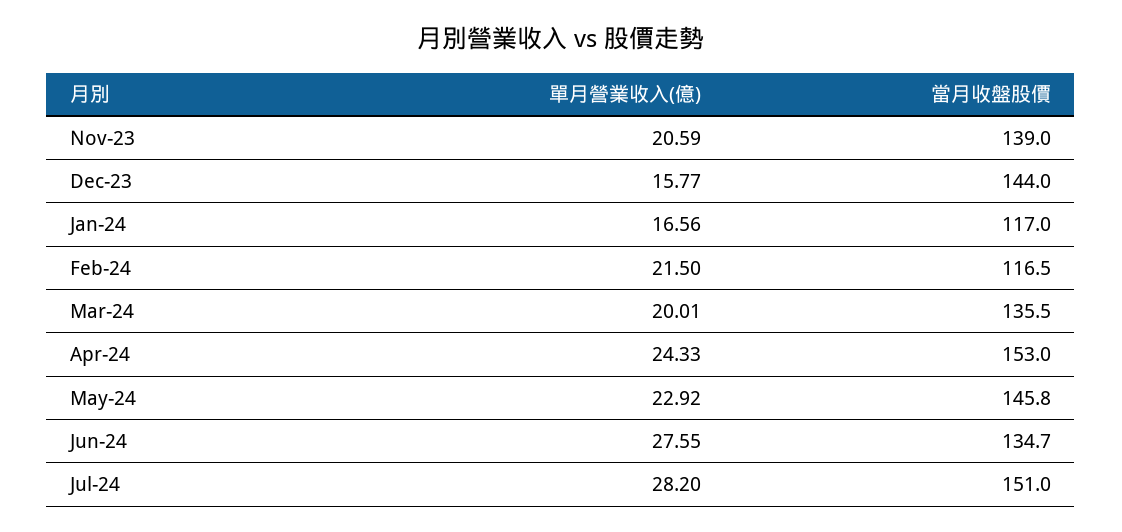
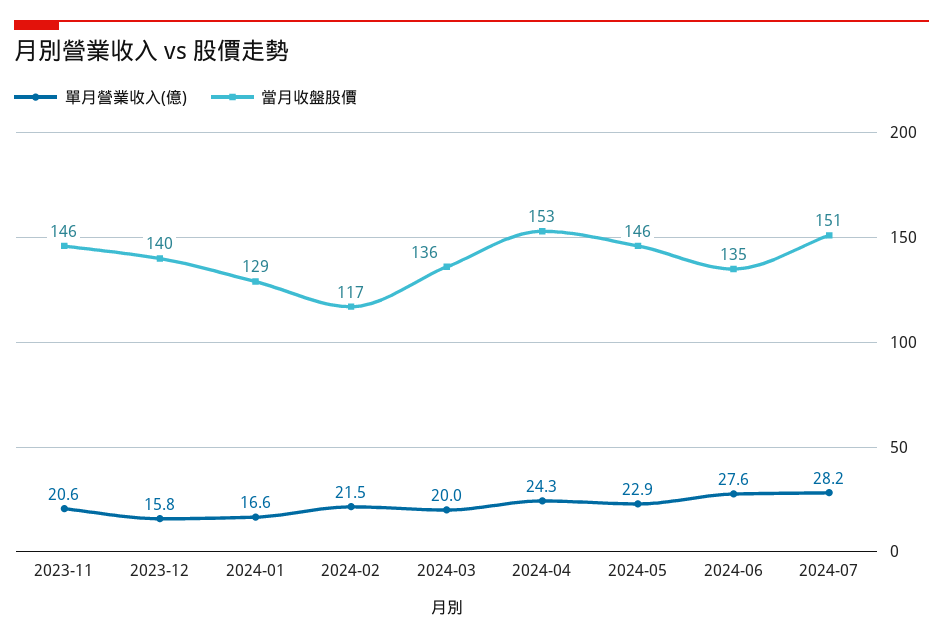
當月收盤股價, Nov-23: 139 -> 146
當月收盤股價, Dec-23: 144 -> 140
當月收盤股價, Jan-24: 117 -> 129

